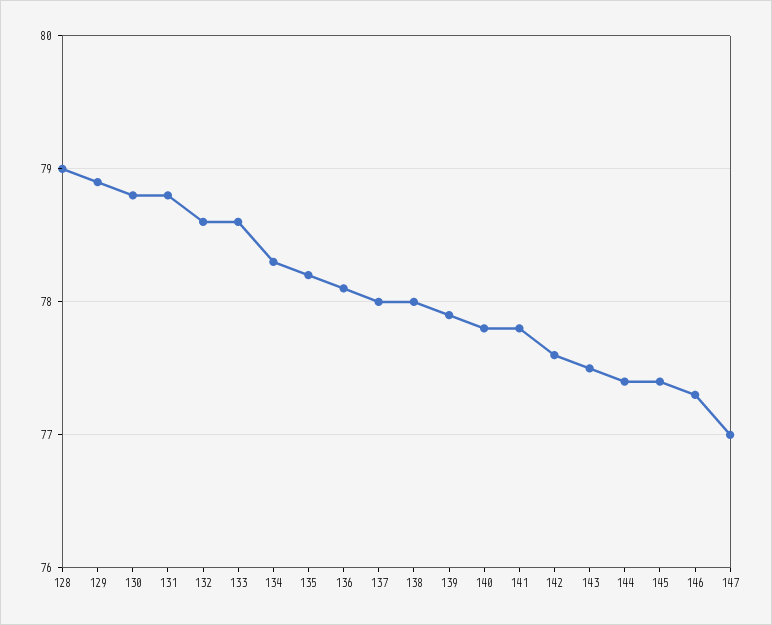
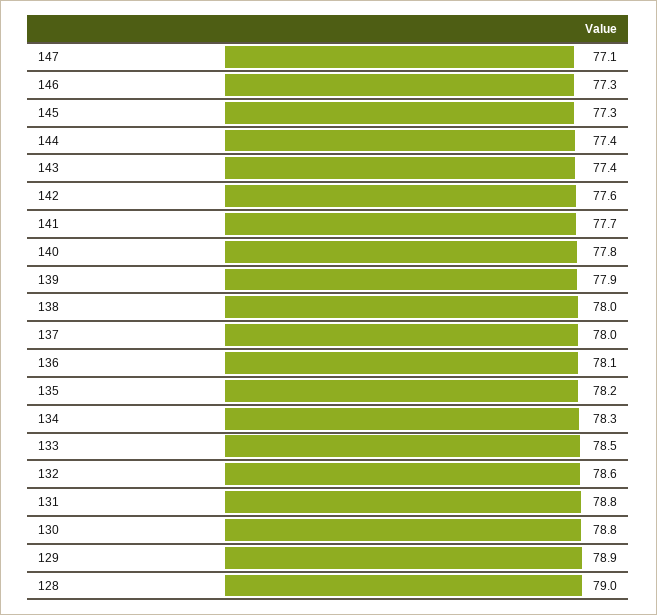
133: 78.6 -> 78.5
141: 77.8 -> 77.7
143: 77.5 -> 77.4
145: 77.4 -> 77.3
147: 77 -> 77.1

